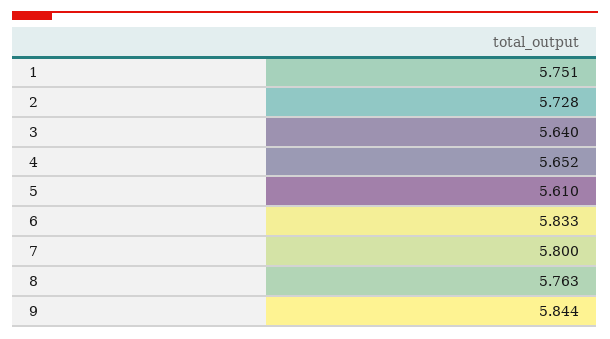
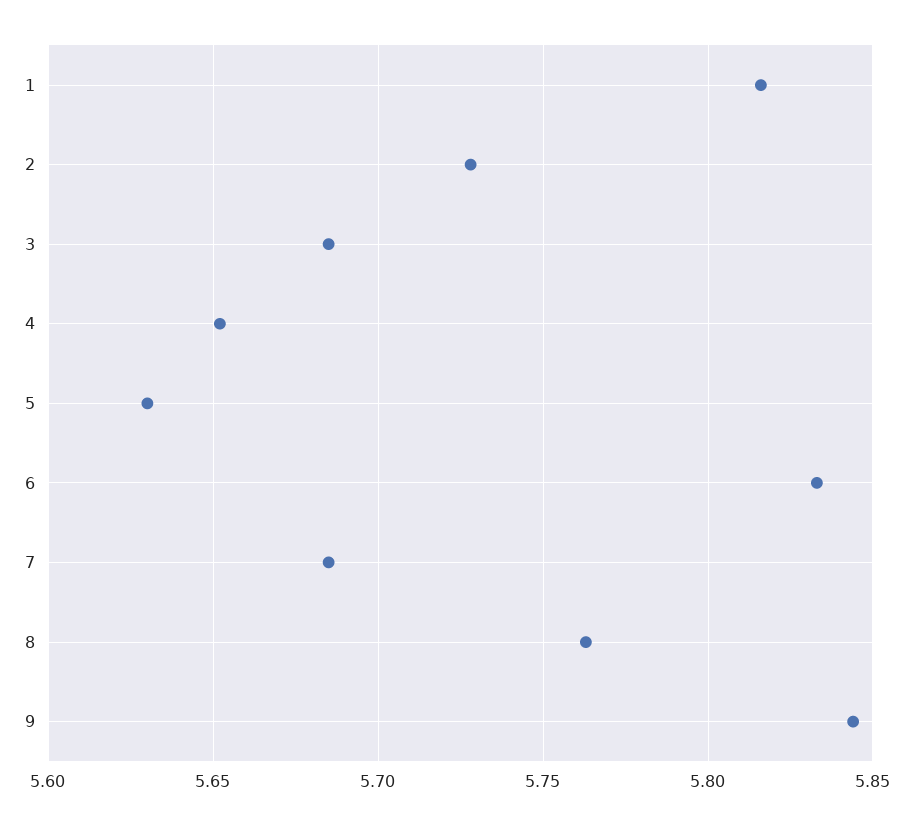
1: 5.751 -> 5.815
3: 5.64 -> 5.685
5: 5.61 -> 5.63
7: 5.8 -> 5.685

